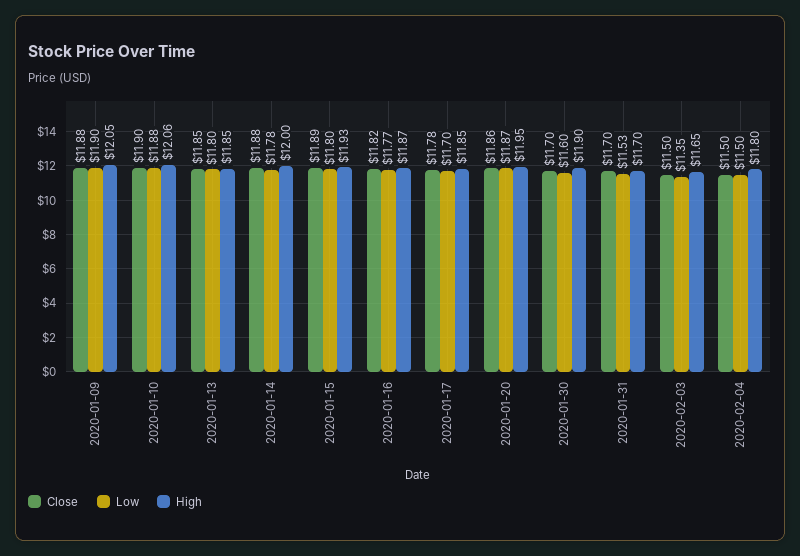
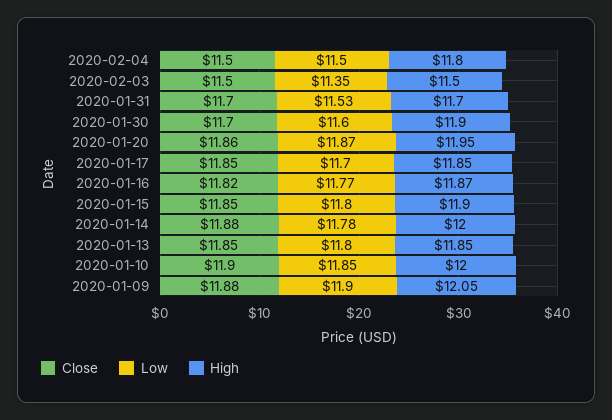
Low, 2020-01-10: 11.88 -> 11.85
High, 2020-01-10: 12.06 -> 12
Close, 2020-01-15: 11.89 -> 11.85
High, 2020-01-15: 11.93 -> 11.9
Close, 2020-01-17: 11.78 -> 11.85
High, 2020-02-03: 11.65 -> 11.5

